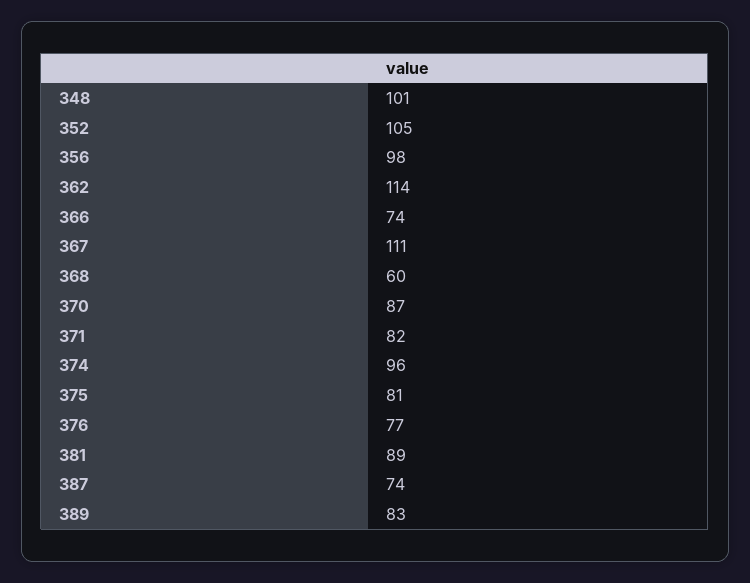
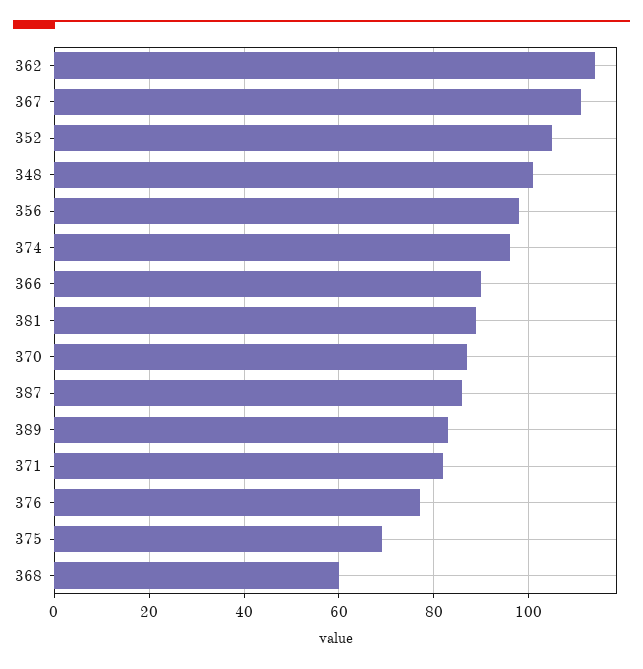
366: 74 -> 90
375: 81 -> 70
387: 74 -> 85

